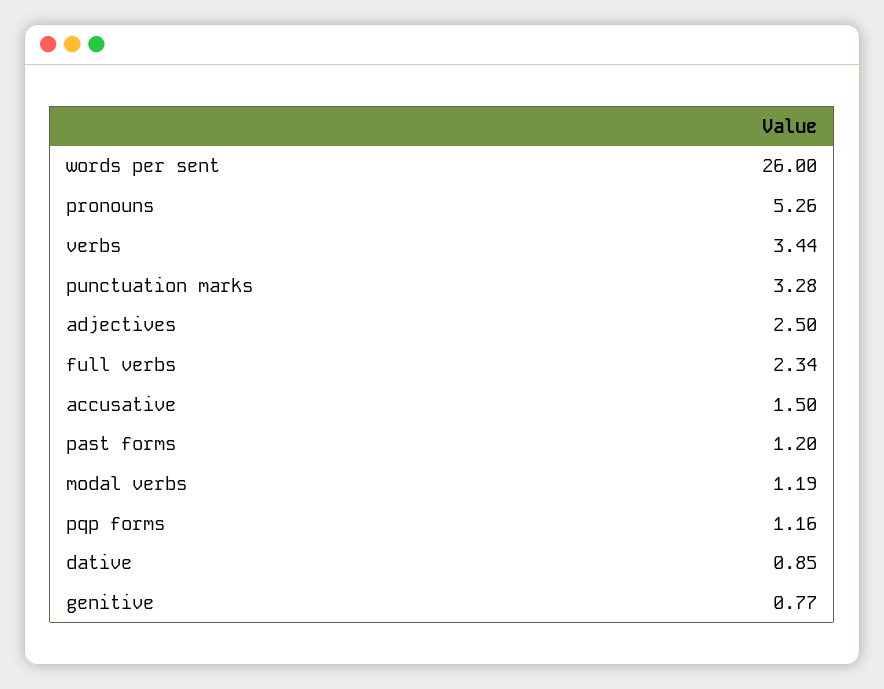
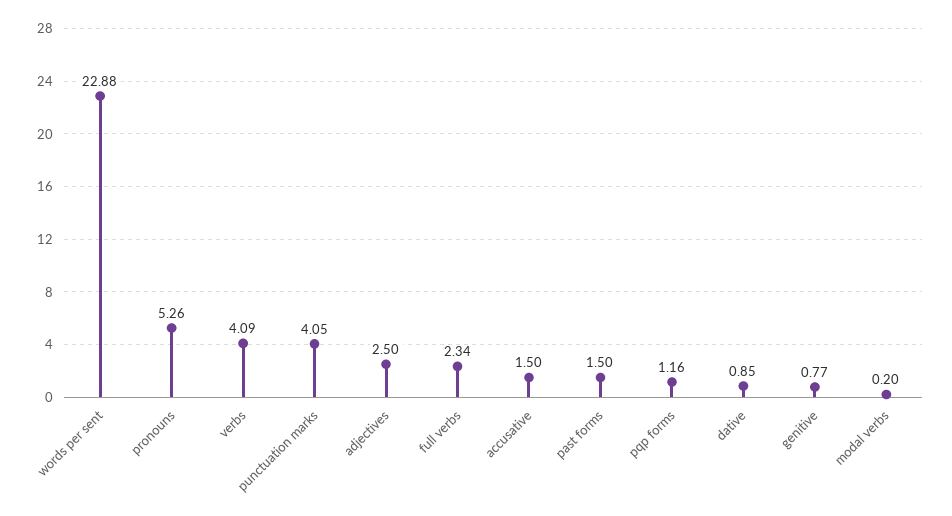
words per sent: 26 -> 22.88
verbs: 3.44 -> 4.09
punctuation marks: 3.28 -> 4.05
past forms: 1.2 -> 1.5
modal verbs: 1.19 -> 0.2

